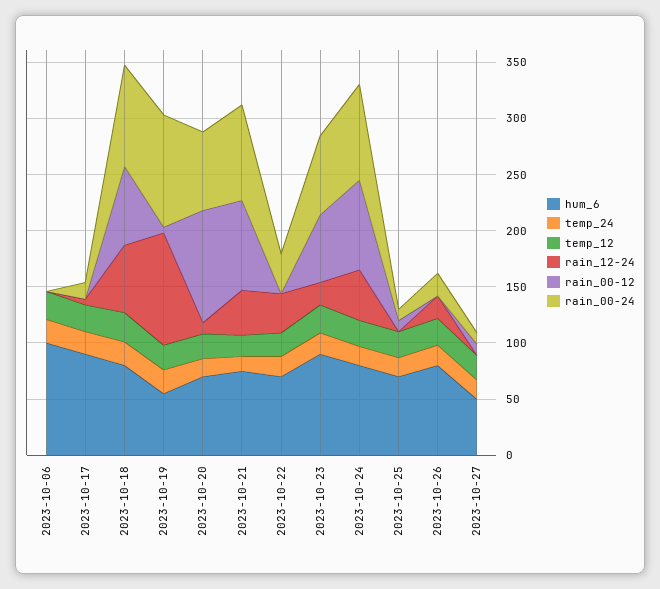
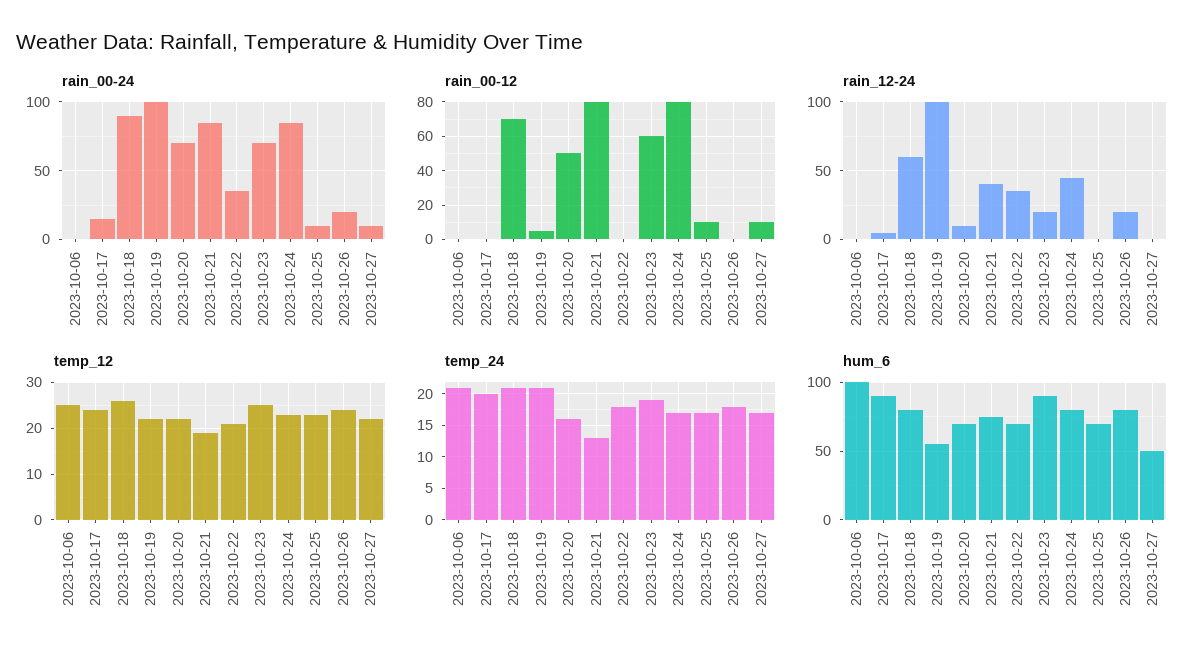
rain_00-12, 2023-10-20: 100 -> 50

